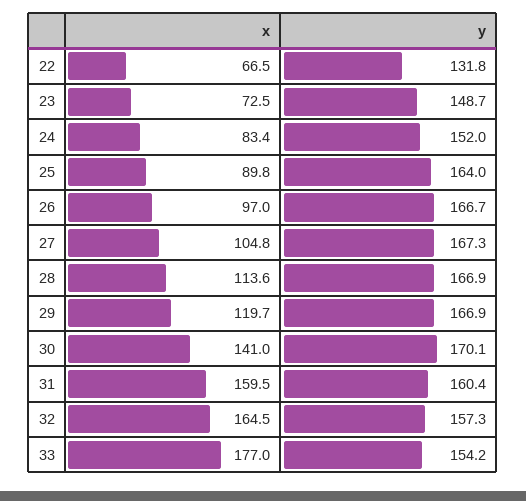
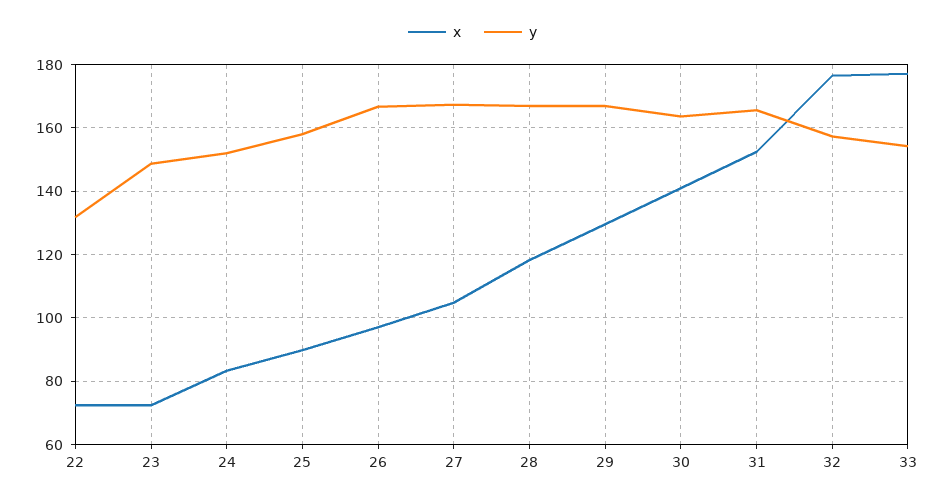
x, 22: 66.5 -> 72
y, 25: 164 -> 158
x, 28: 113.6 -> 118
x, 29: 119.7 -> 130
y, 30: 170.1 -> 164
x, 31: 159.5 -> 152
y, 31: 160.4 -> 166
x, 32: 164.5 -> 176

